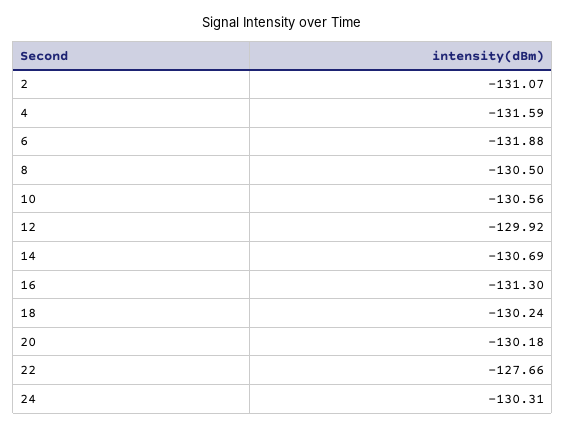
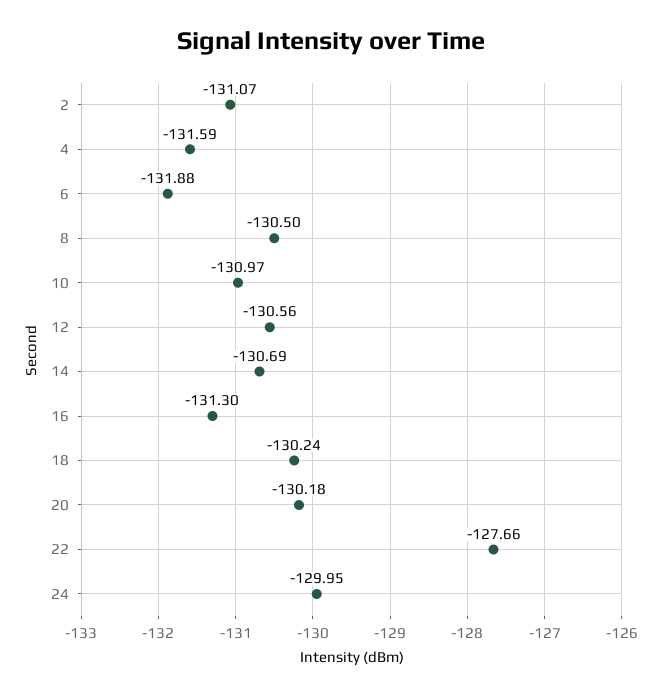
10: -130.56 -> -130.97
12: -129.92 -> -130.56
24: -130.31 -> -129.95

